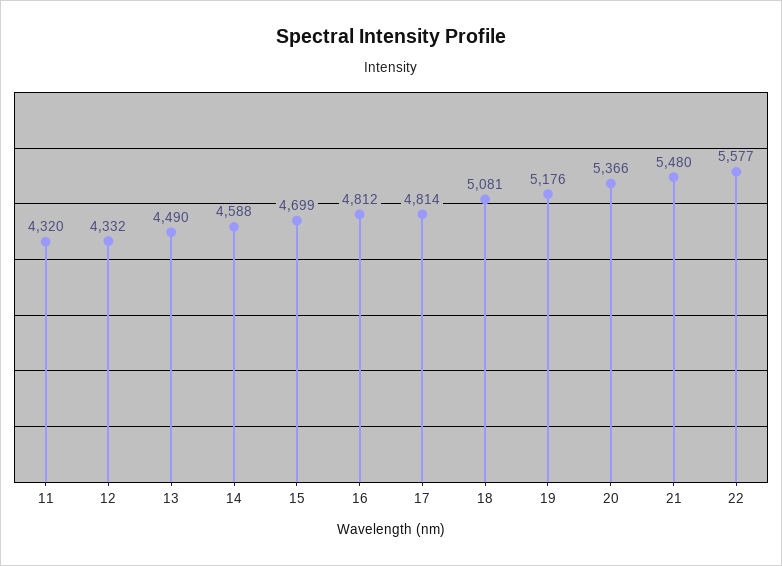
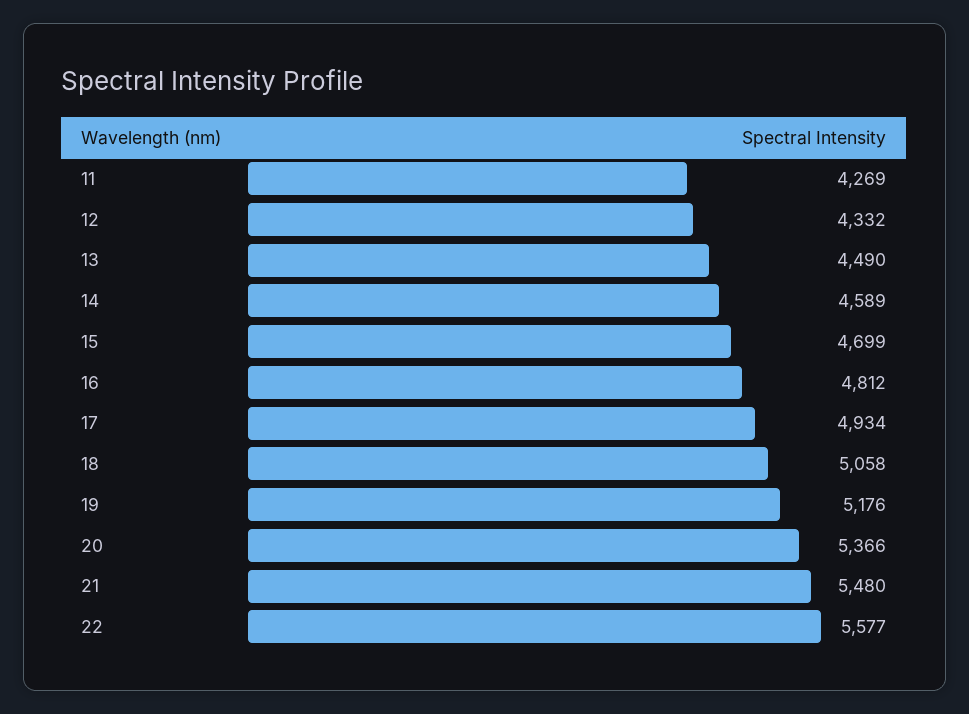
11: 4320 -> 4269
14: 4588 -> 4589
17: 4814 -> 4934
18: 5081 -> 5058

